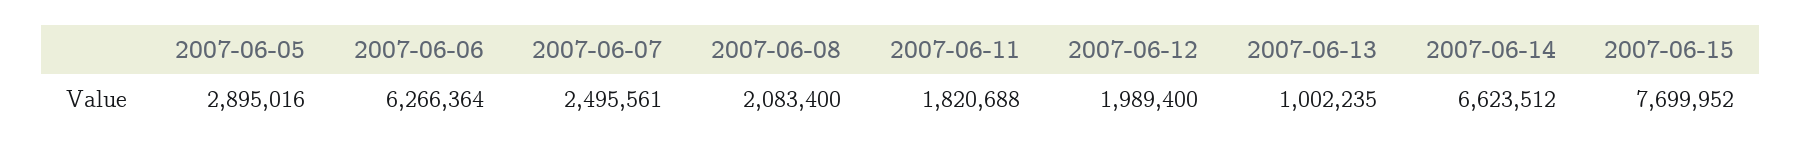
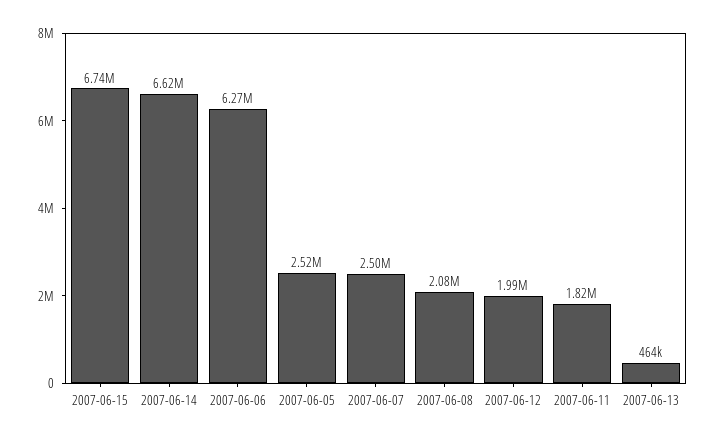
2007-06-05: 2895016 -> 2520000
2007-06-13: 1002235 -> 464000
2007-06-15: 7699952 -> 6740000

